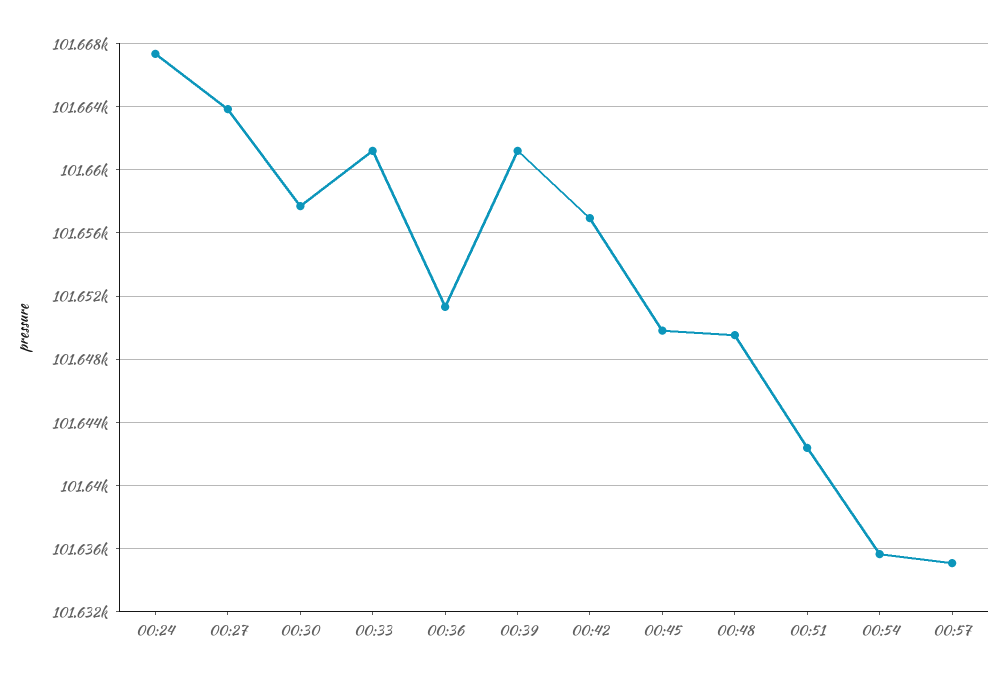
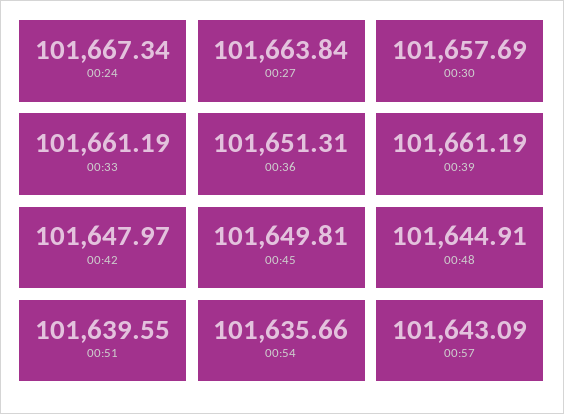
00:42: 101657 -> 101647.97
00:48: 101649.5 -> 101644.91
00:51: 101642.5 -> 101639.55
00:57: 101635 -> 101643.09

